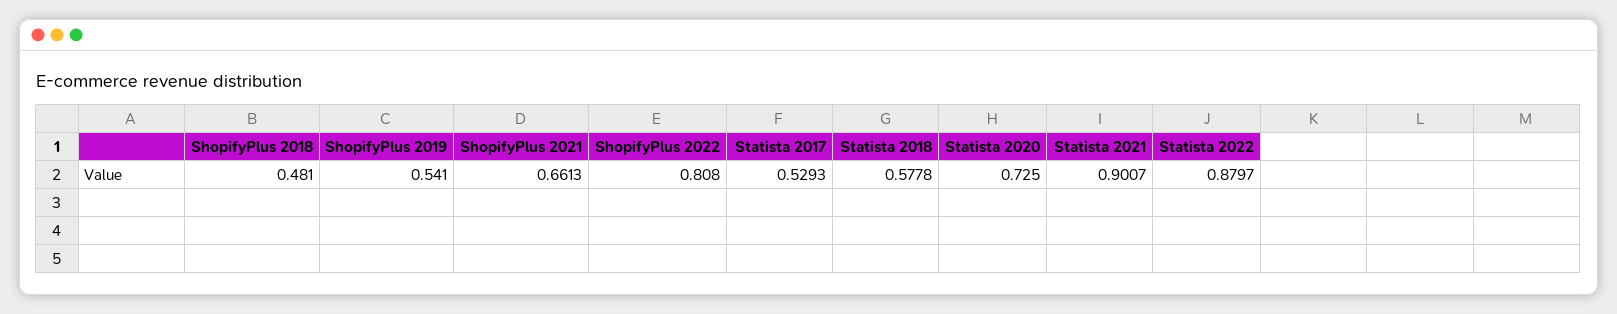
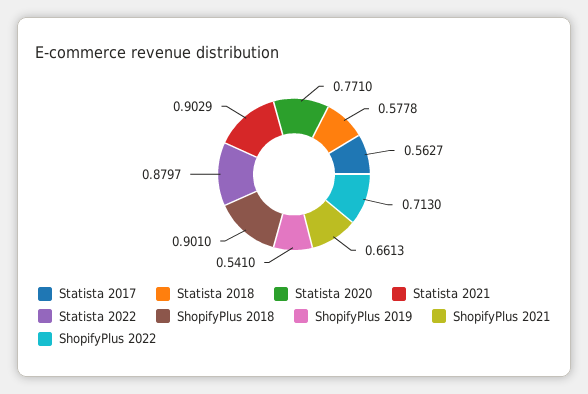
ShopifyPlus 2018: 0.481 -> 0.901
ShopifyPlus 2022: 0.808 -> 0.713
Statista 2017: 0.5293 -> 0.5627
Statista 2020: 0.725 -> 0.771
Statista 2021: 0.9007 -> 0.9029

